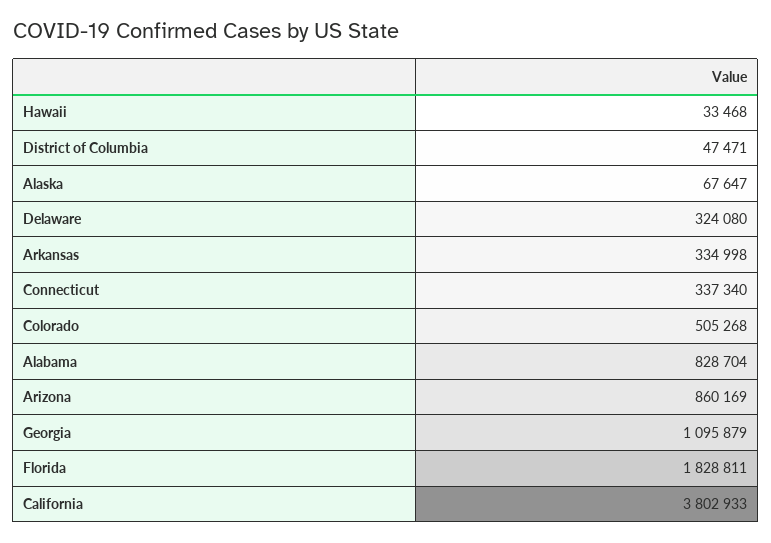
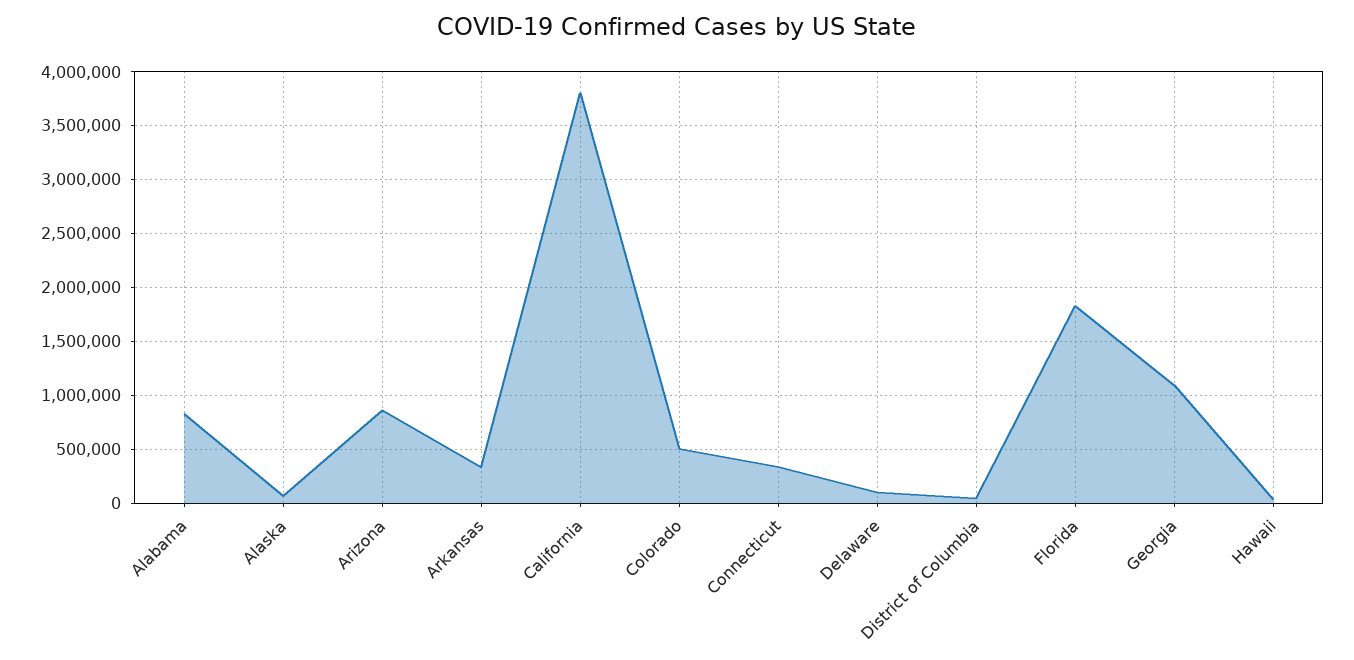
Delaware: 324080 -> 100000

